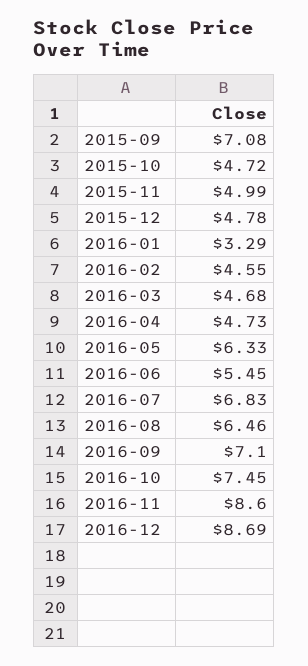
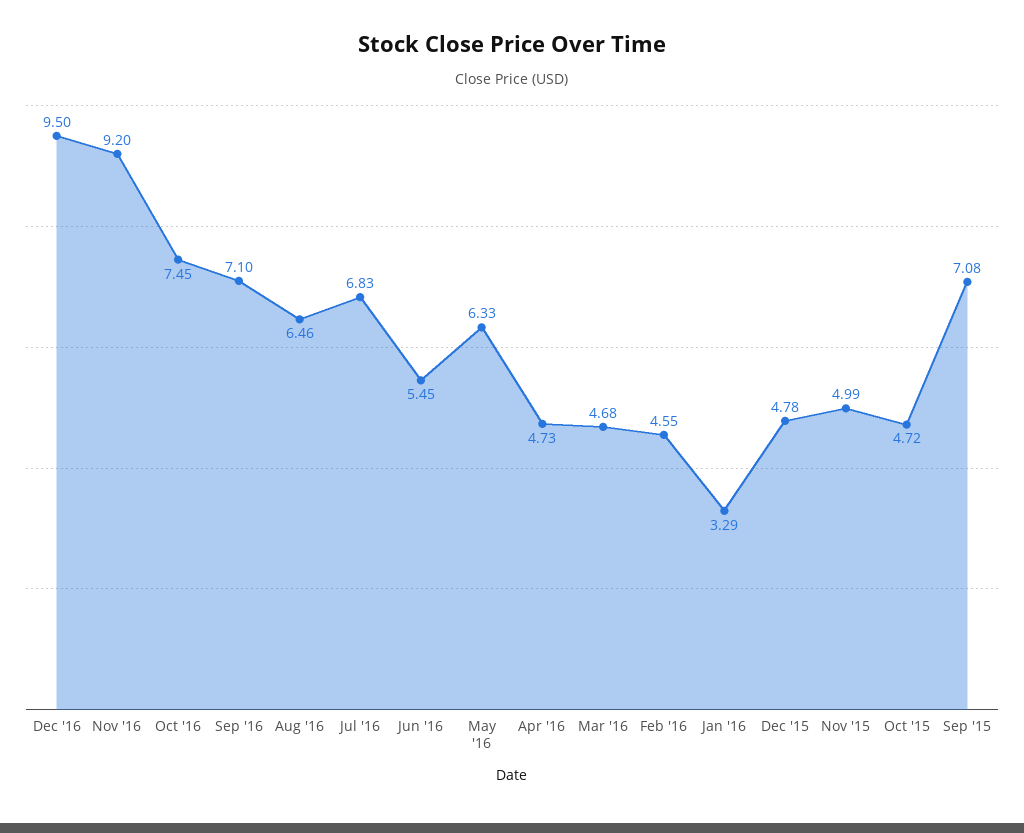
2016-11: 8.6 -> 9.2
2016-12: 8.69 -> 9.5

